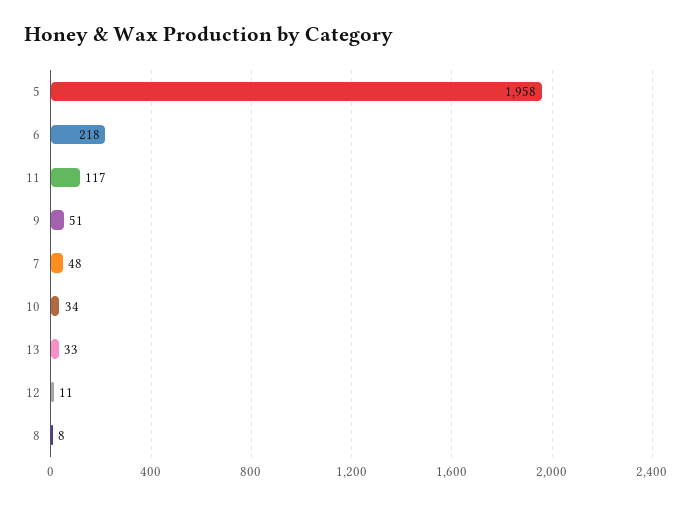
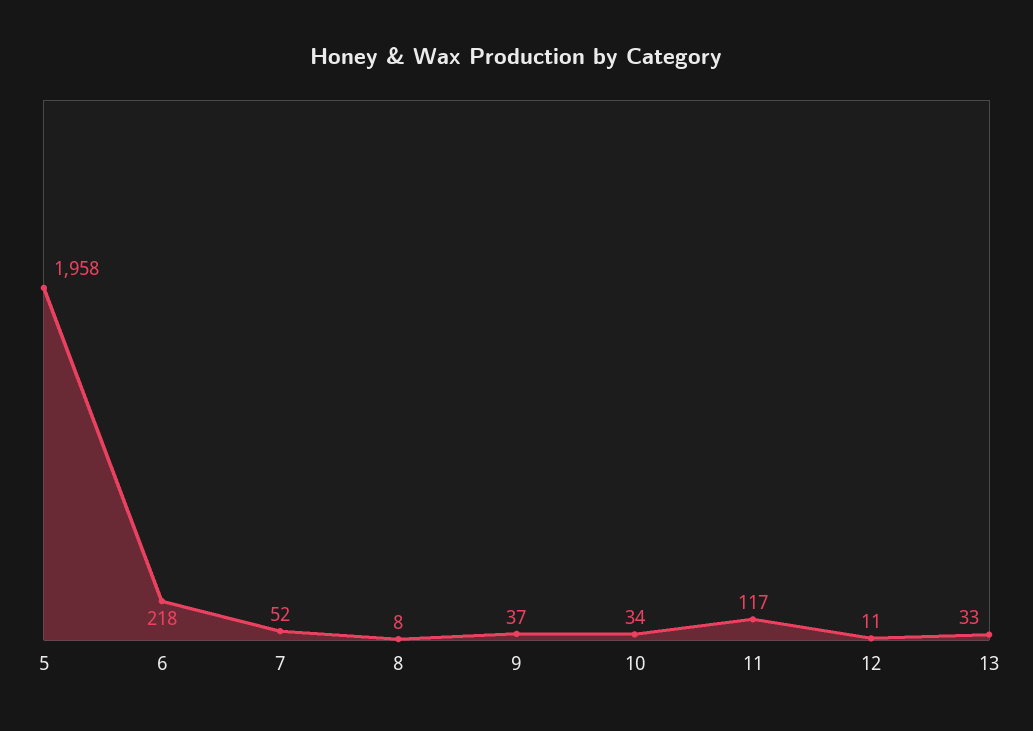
9: 51 -> 37
7: 48 -> 52

